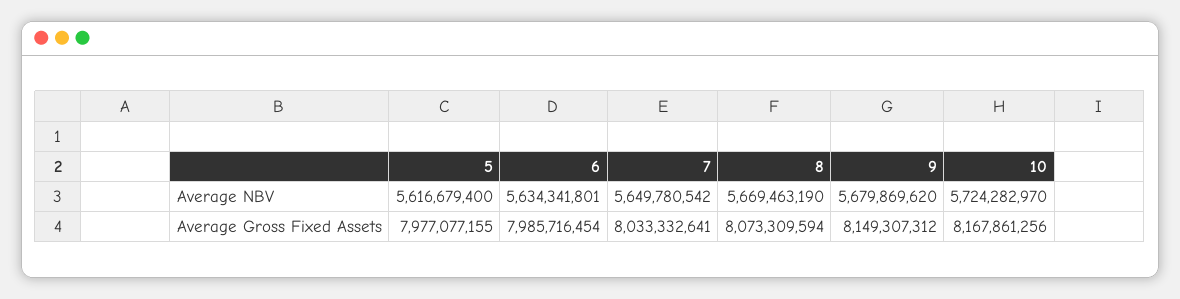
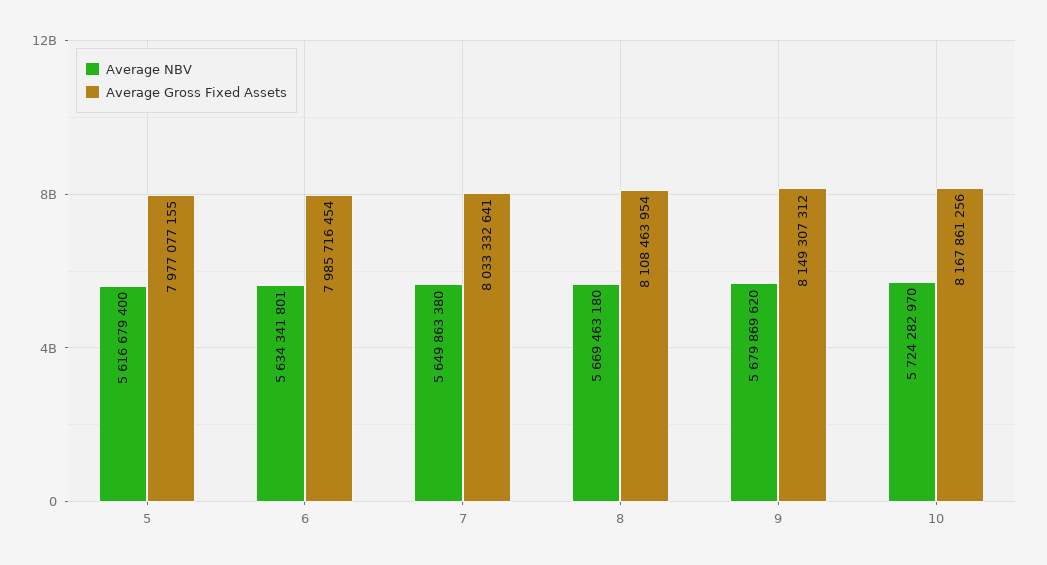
Average NBV, 7: 5649780542 -> 5649863380
Average NBV, 8: 5669463190 -> 5669463180
Average Gross Fixed Assets, 8: 8073309594 -> 8108463954

